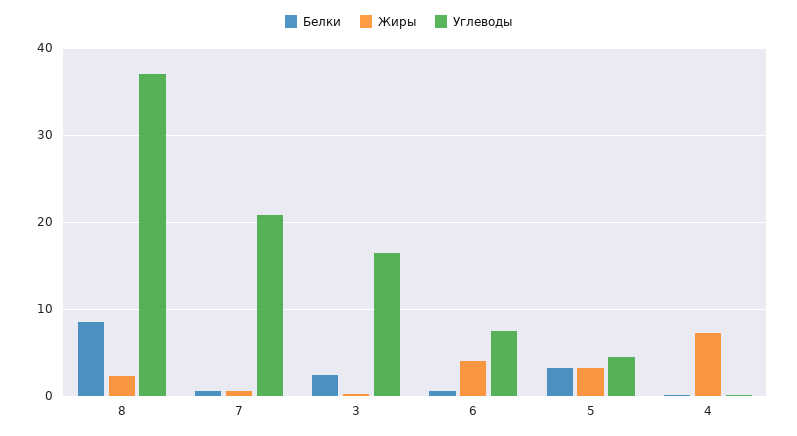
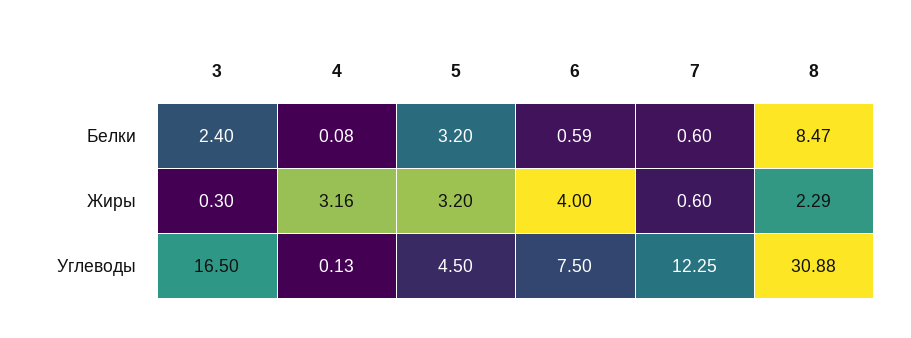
Углеводы, 8: 37 -> 30.88
Углеводы, 7: 21 -> 12.25
Жиры, 4: 7 -> 3.16

